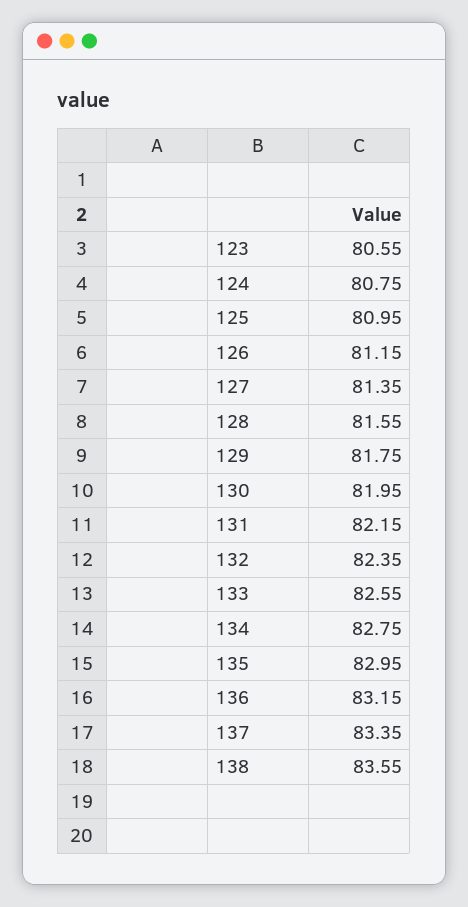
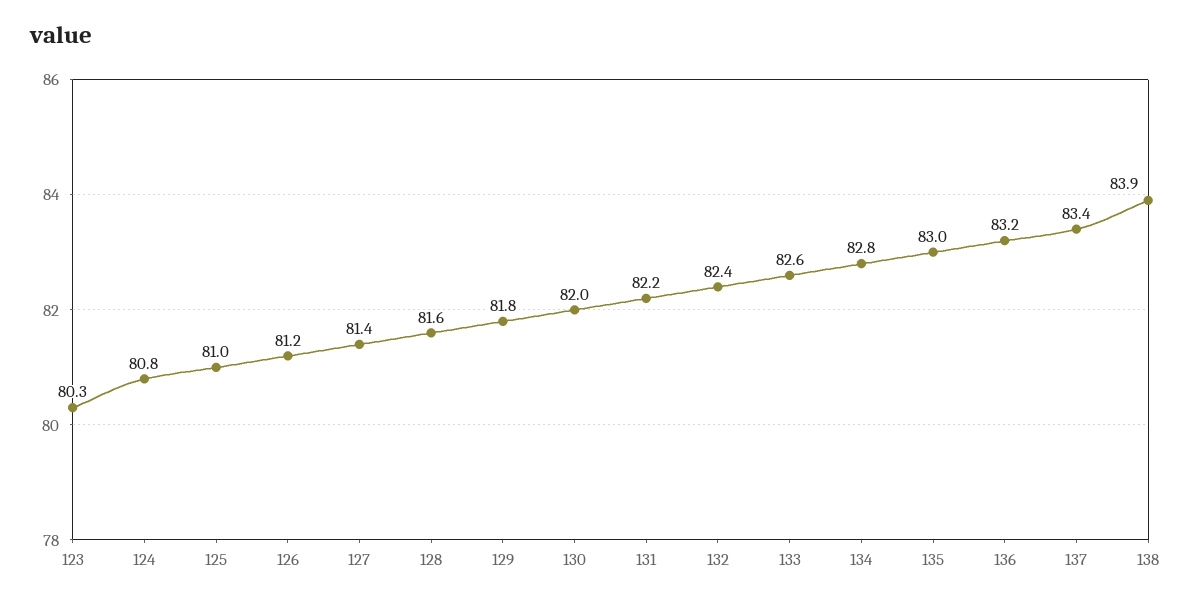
123: 80.55 -> 80.3
138: 83.55 -> 83.9

